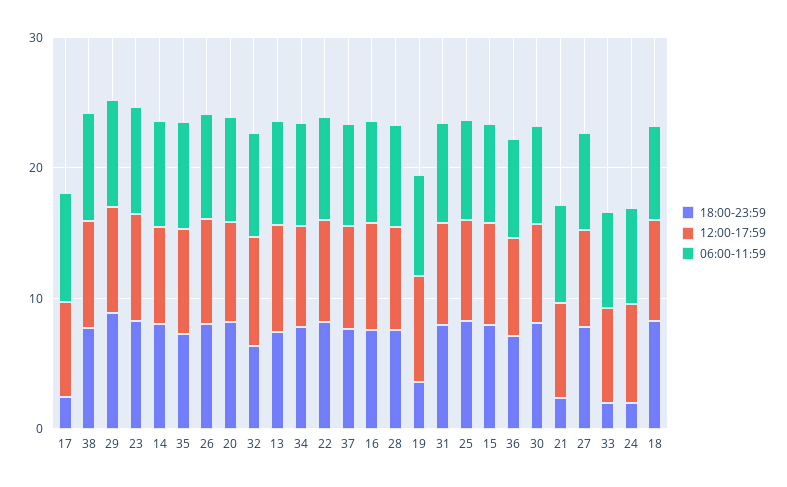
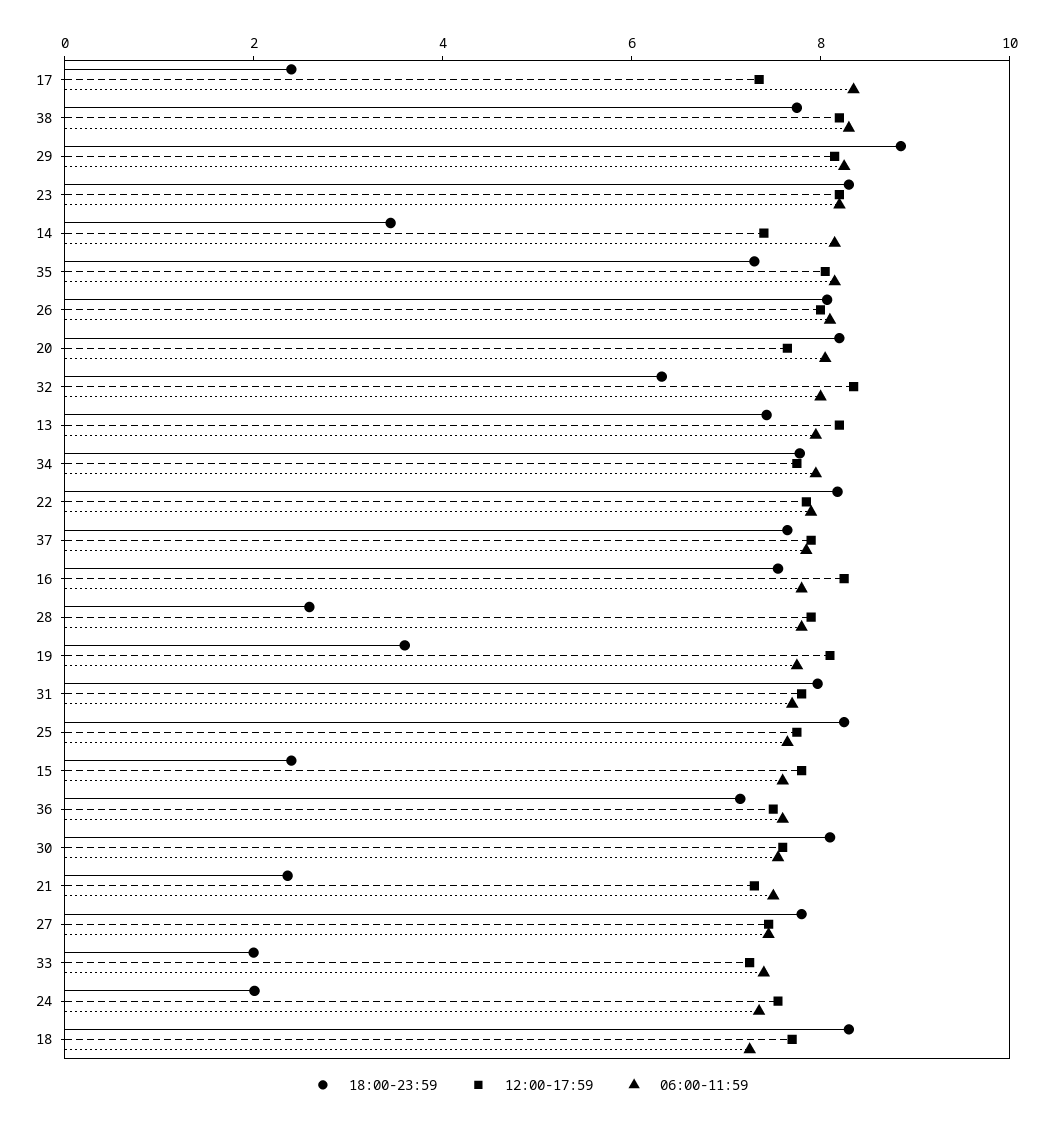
18:00-23:59, 14: 8 -> 3.5
18:00-23:59, 28: 8 -> 2.5
18:00-23:59, 15: 8 -> 2.5

